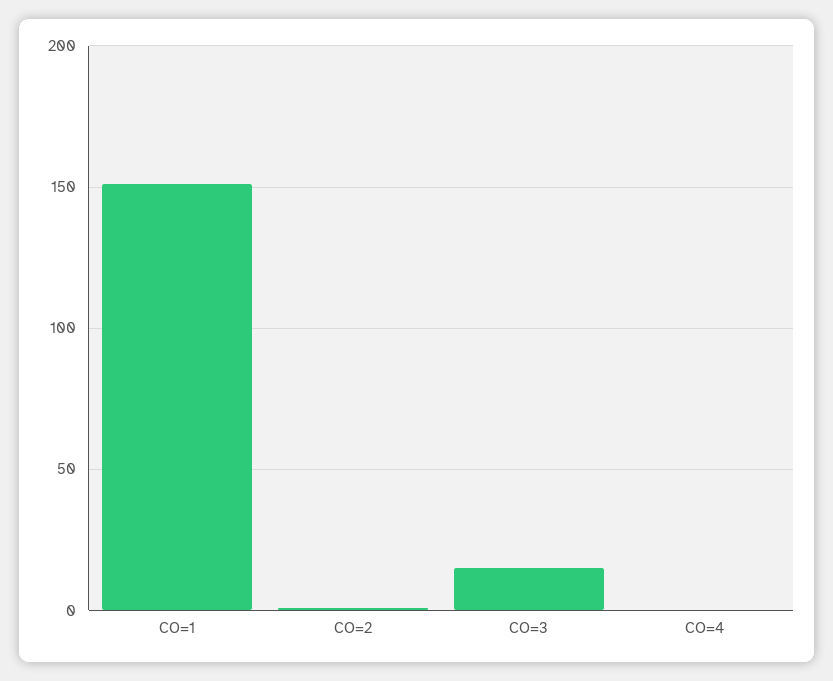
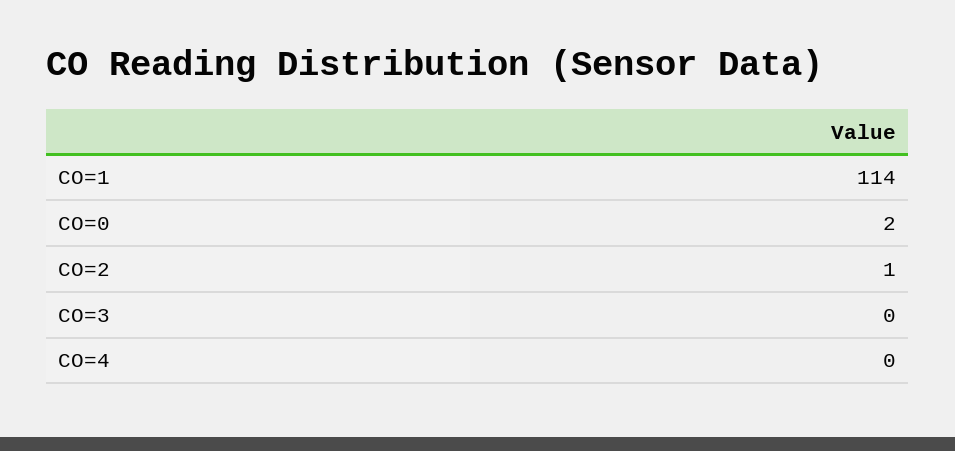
CO=1: 150 -> 114
CO=3: 15 -> 0
CO=0: none -> 2

